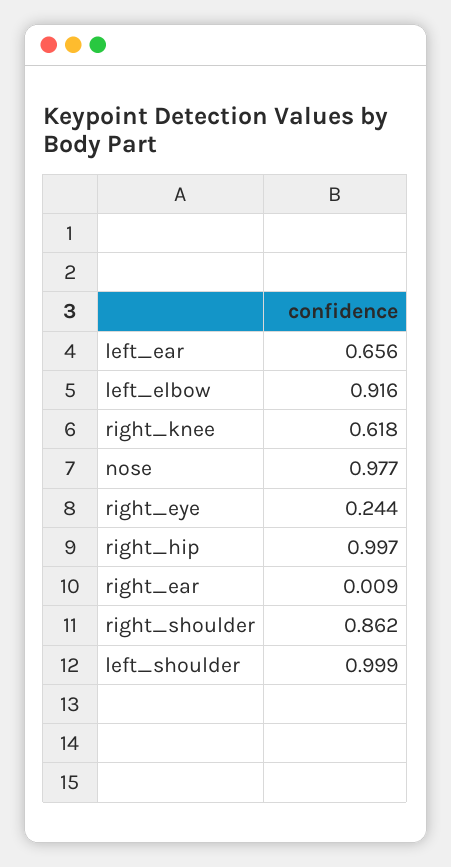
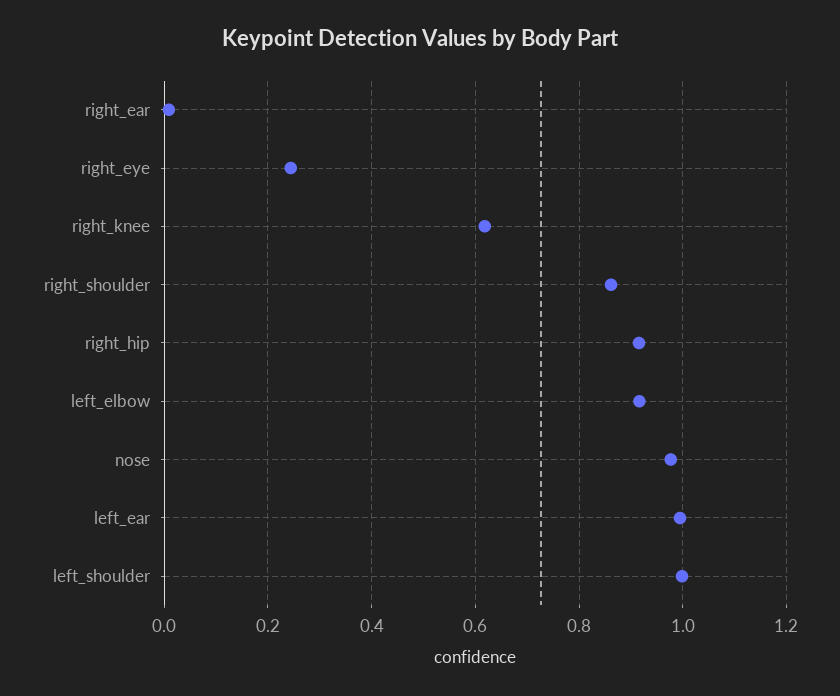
left_ear: 0.656 -> 1
right_hip: 0.997 -> 0.92

